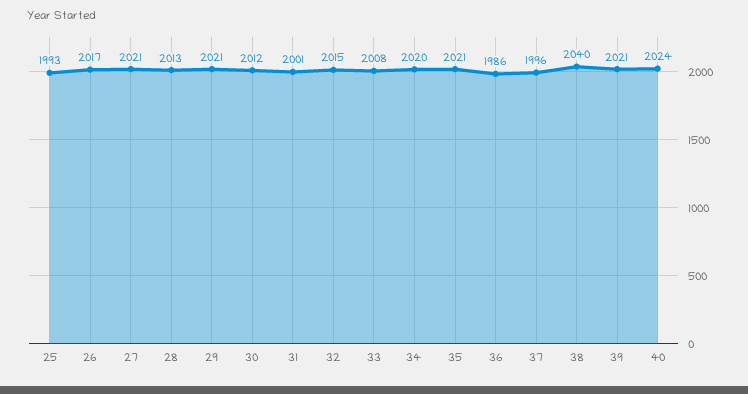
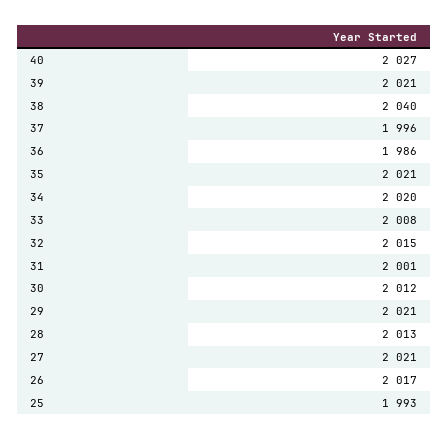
40: 2024 -> 2027

